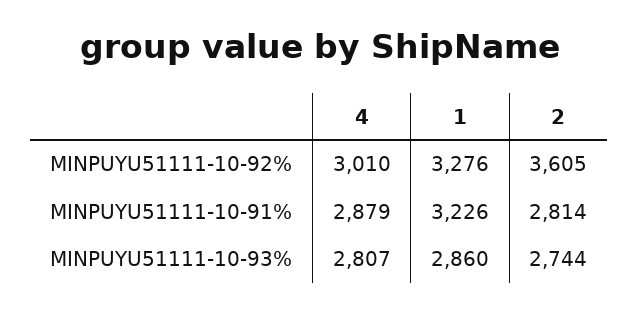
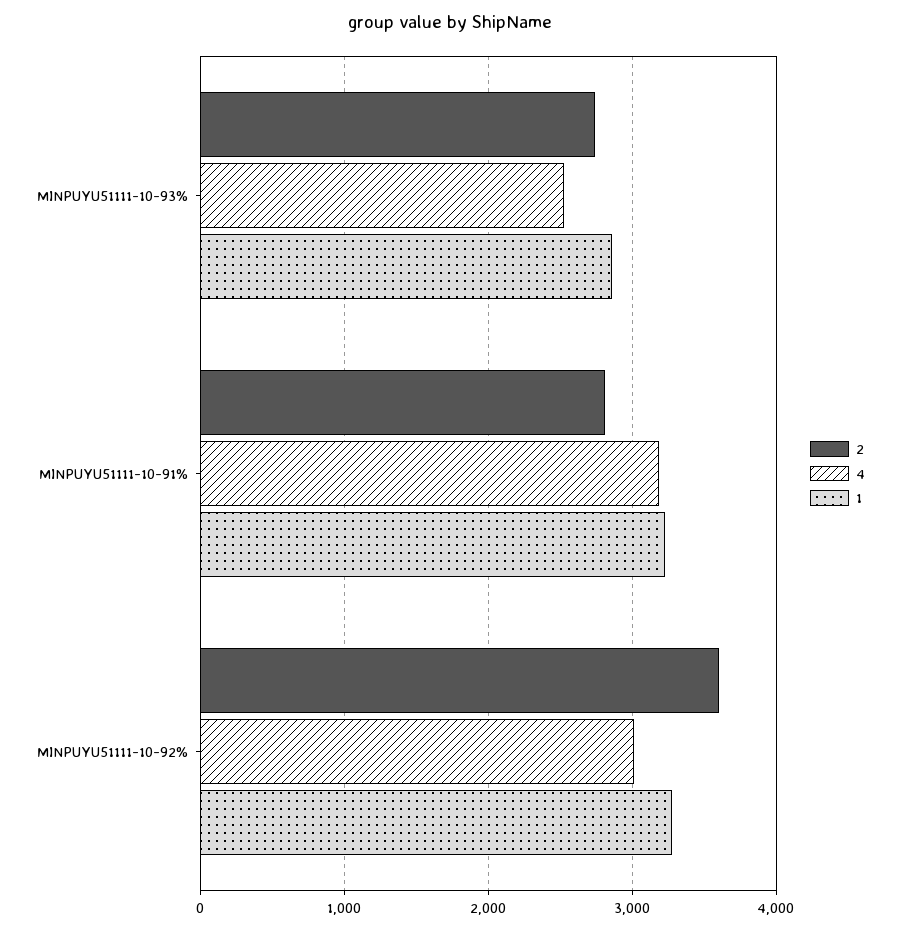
4, MINPUYU51111-10-91%: 2879 -> 3200
4, MINPUYU51111-10-93%: 2807 -> 2500

